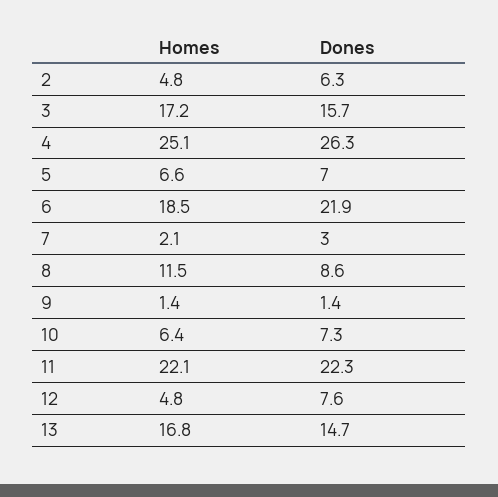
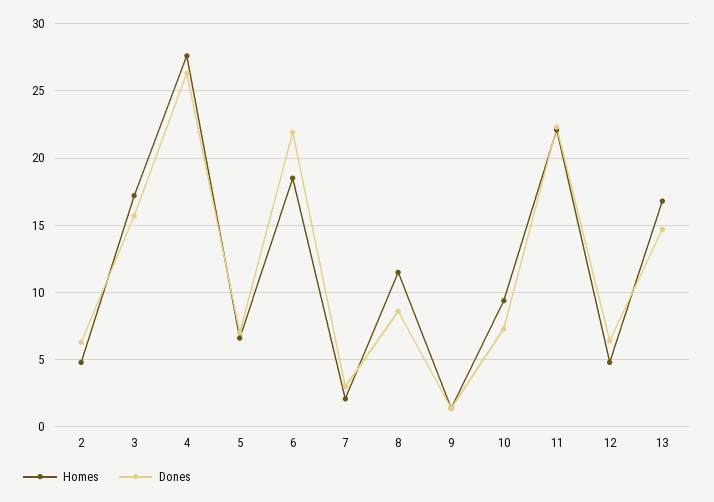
Homes, 4: 25.1 -> 27.5
Homes, 10: 6.4 -> 9.5
Dones, 12: 7.6 -> 6.5

